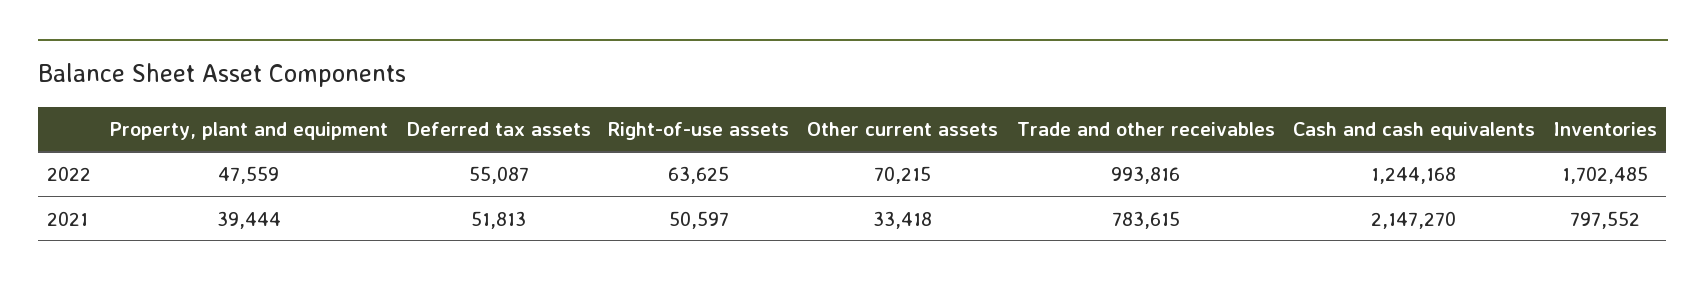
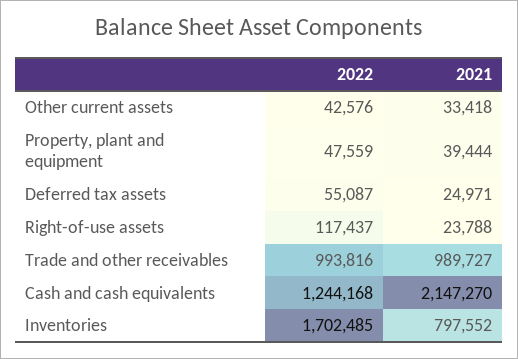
Right-of-use assets, 2022: 63625 -> 117437
Other current assets, 2022: 70215 -> 42576
Deferred tax assets, 2021: 51813 -> 24971
Right-of-use assets, 2021: 50597 -> 23788
Trade and other receivables, 2021: 783615 -> 989727

